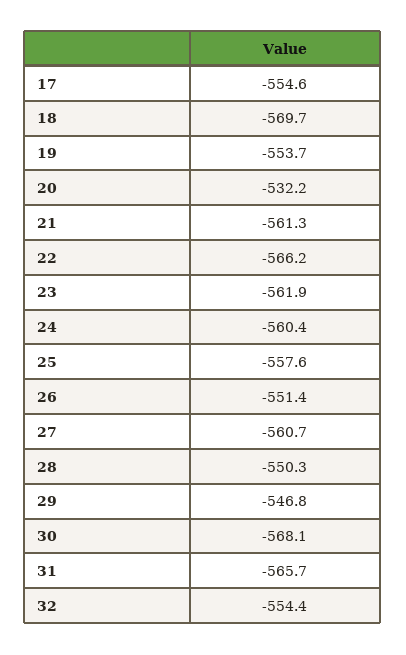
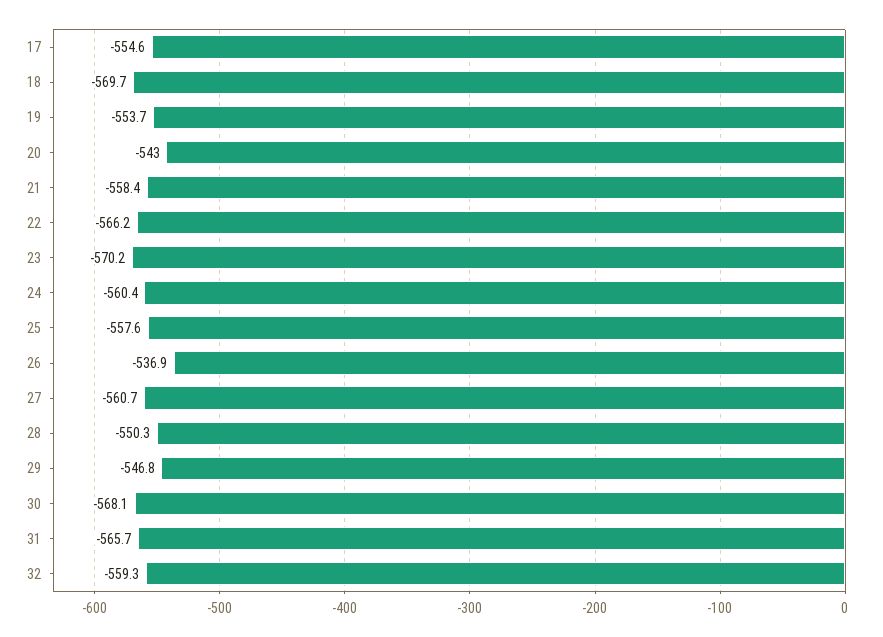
20: -532.2 -> -543
21: -561.3 -> -558.4
23: -561.9 -> -570.2
26: -551.4 -> -536.9
32: -554.4 -> -559.3

